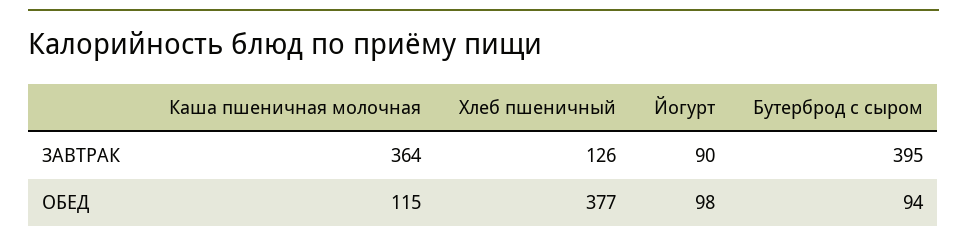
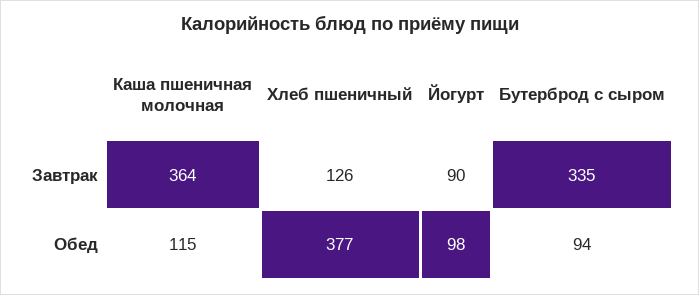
Бутерброд с сыром, ЗАВТРАК: 395 -> 335

